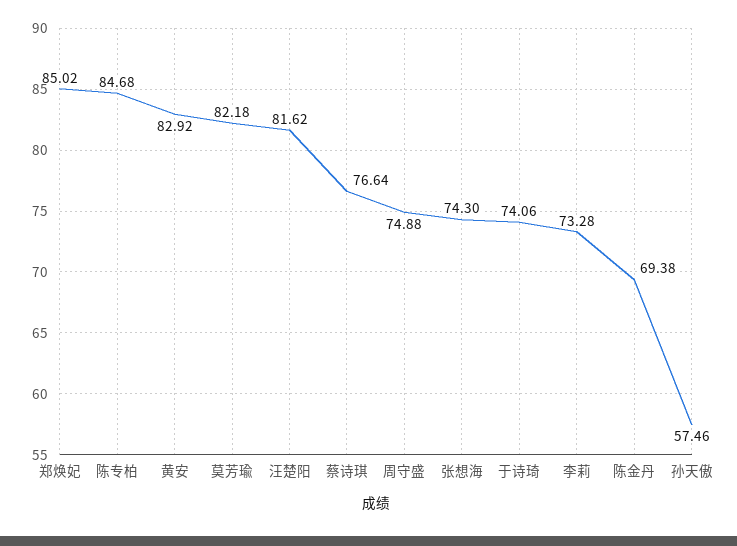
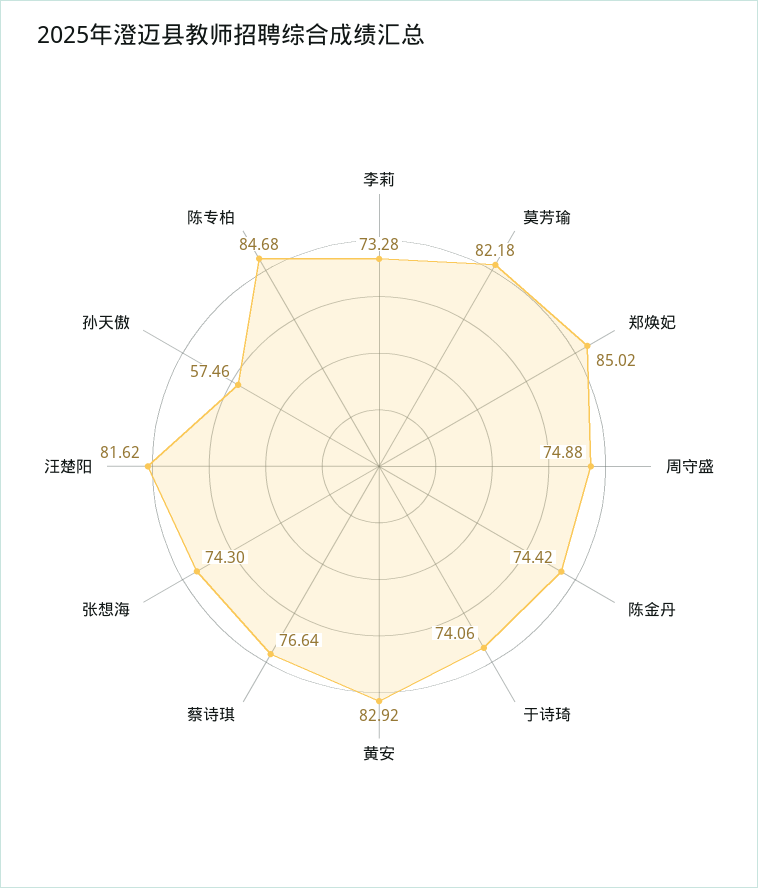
陈金丹: 69.38 -> 74.42

